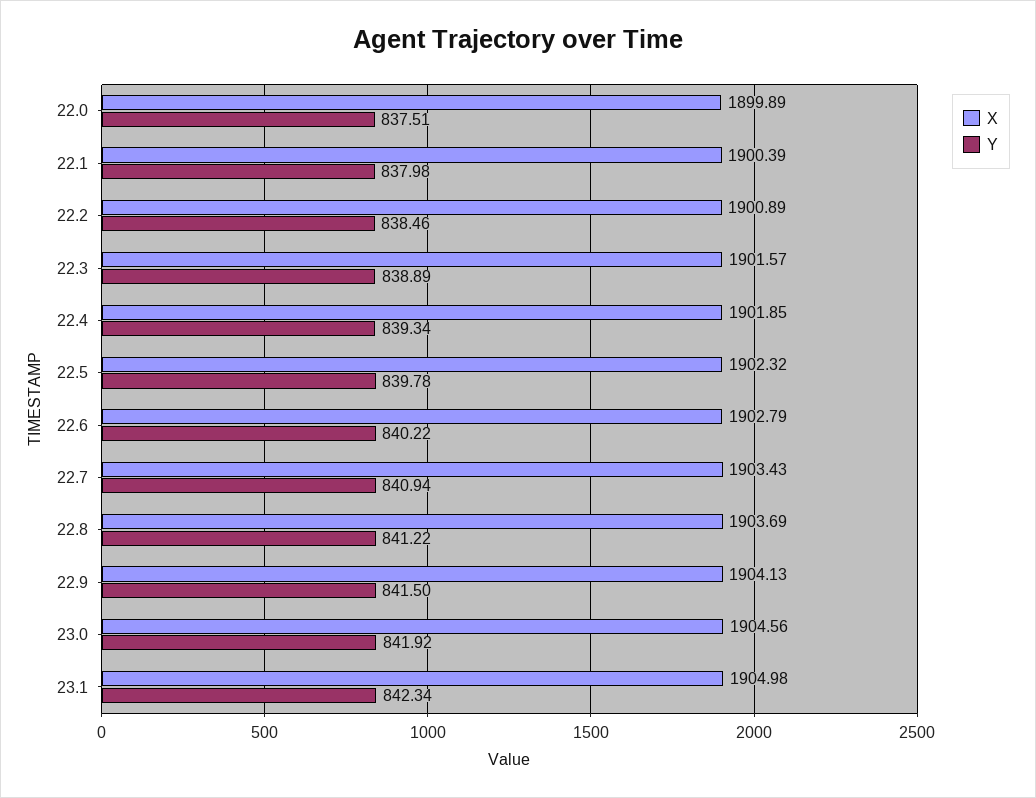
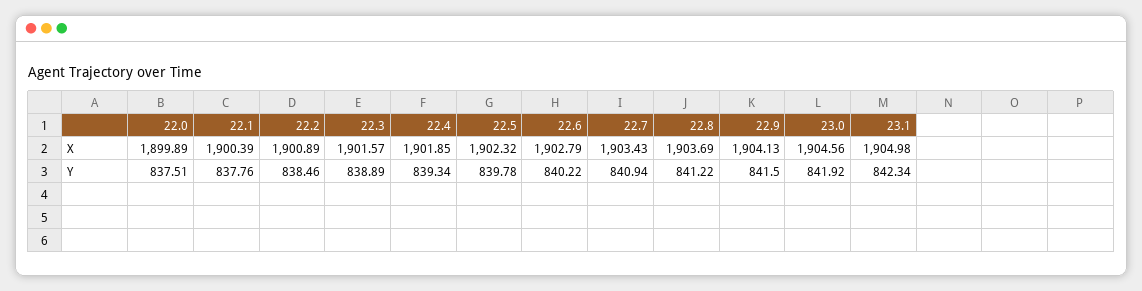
Y, 22.1: 837.98 -> 837.76

